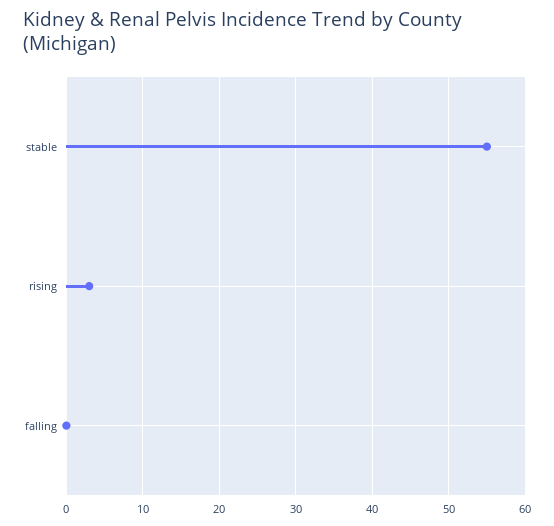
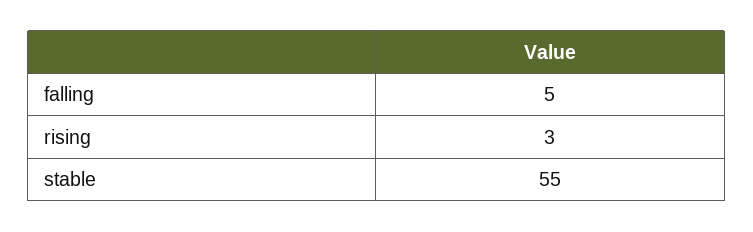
falling: 0 -> 5

